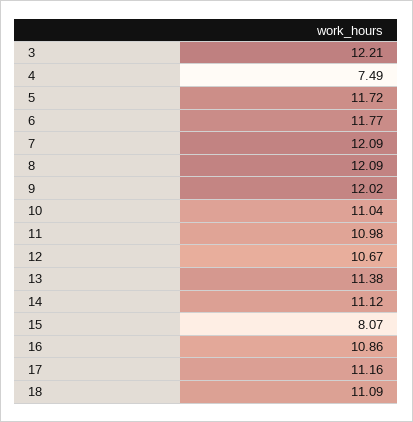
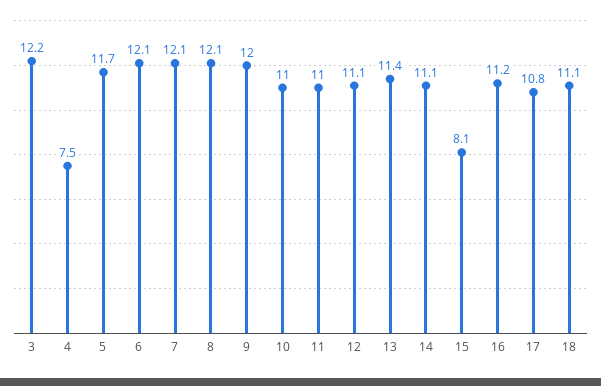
6: 11.77 -> 12.1
12: 10.67 -> 11.1
16: 10.86 -> 11.2
17: 11.16 -> 10.8

